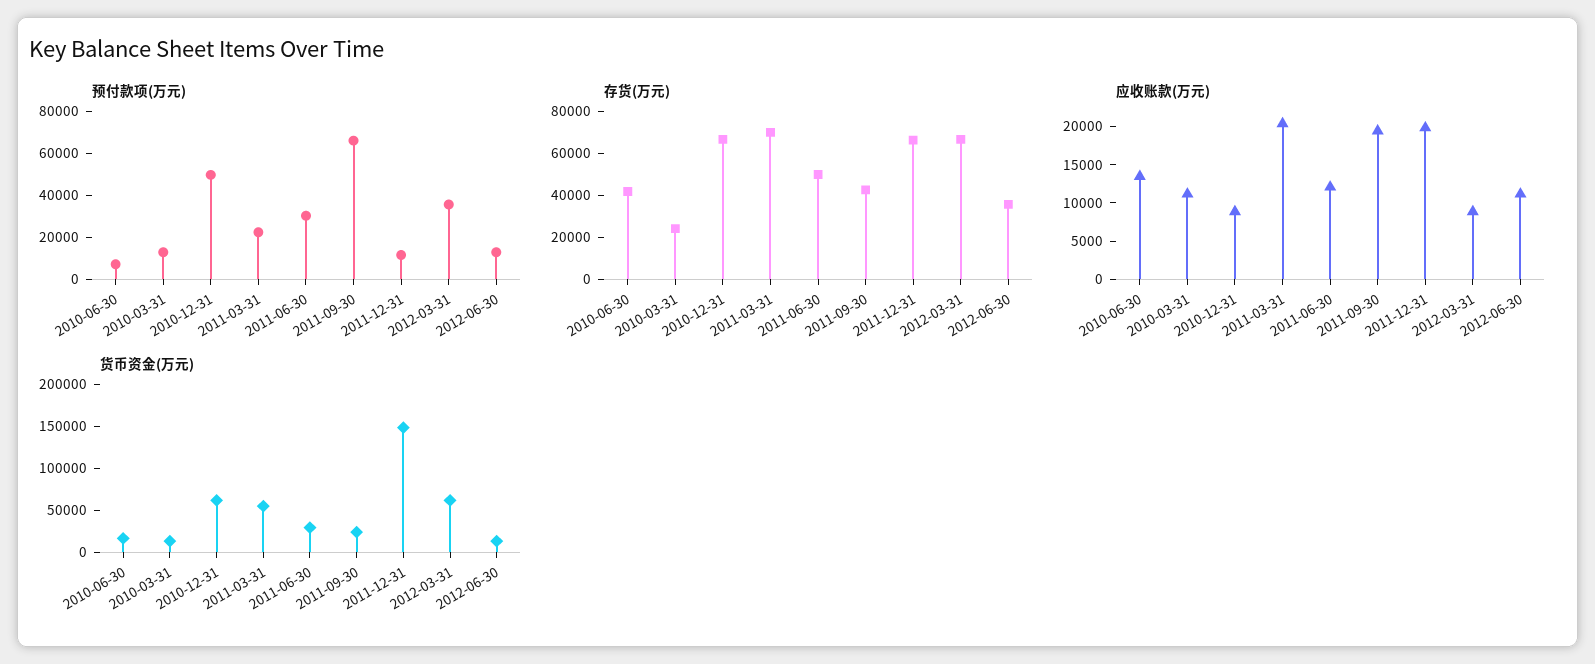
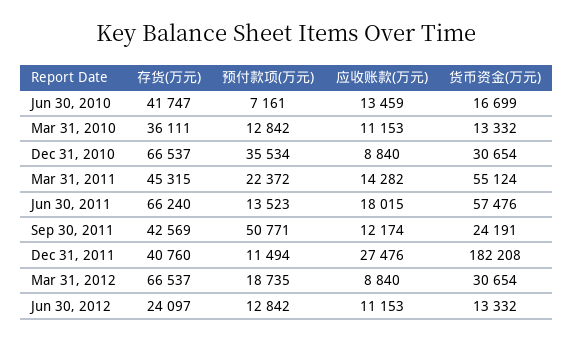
预付款项(万元), 2010-12-31: 50000 -> 35534
预付款项(万元), 2011-06-30: 30000 -> 13523
预付款项(万元), 2011-09-30: 65000 -> 50771
预付款项(万元), 2012-03-31: 35000 -> 18735
存货(万元), 2010-03-31: 25000 -> 36111
存货(万元), 2011-03-31: 70000 -> 45315
存货(万元), 2011-06-30: 50000 -> 66240
存货(万元), 2011-12-31: 65000 -> 40760
存货(万元), 2012-06-30: 35000 -> 24097
应收账款(万元), 2011-03-31: 20000 -> 14282
应收账款(万元), 2011-06-30: 12500 -> 18015
应收账款(万元), 2011-09-30: 20000 -> 12174
应收账款(万元), 2011-12-31: 20000 -> 27476
货币资金(万元), 2010-12-31: 60000 -> 30654
货币资金(万元), 2011-06-30: 30000 -> 57476
货币资金(万元), 2011-12-31: 150000 -> 182208
货币资金(万元), 2012-03-31: 60000 -> 30654

